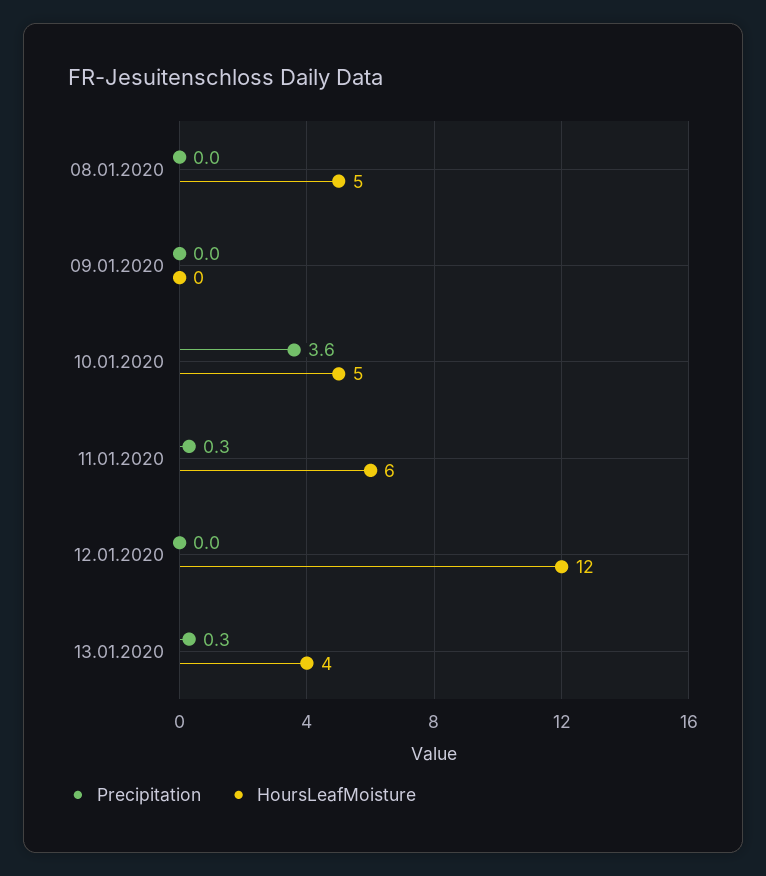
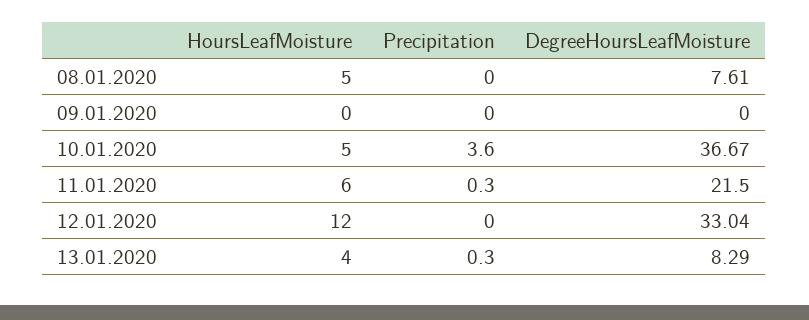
DegreeHoursLeafMoisture, 08.01.2020: none -> 7.61
DegreeHoursLeafMoisture, 09.01.2020: none -> 0
DegreeHoursLeafMoisture, 10.01.2020: none -> 36.67
DegreeHoursLeafMoisture, 11.01.2020: none -> 21.5
DegreeHoursLeafMoisture, 12.01.2020: none -> 33.04
DegreeHoursLeafMoisture, 13.01.2020: none -> 8.29

